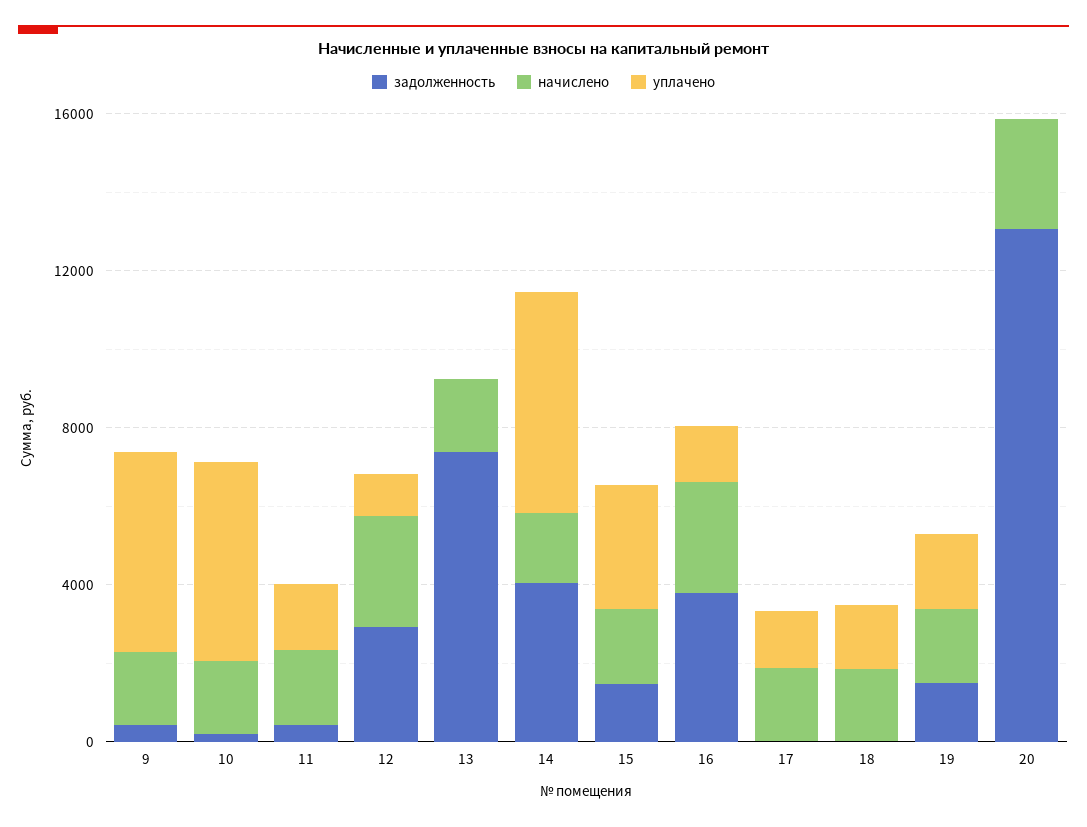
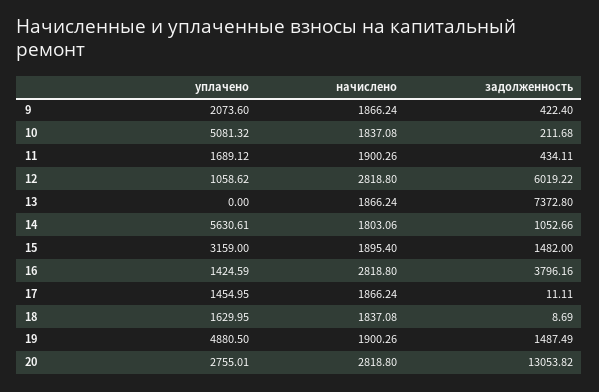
уплачено, 9: 5000 -> 2073.6
задолженность, 12: 3000 -> 6019.22
задолженность, 14: 4000 -> 1052.66
уплачено, 19: 2000 -> 4880.5
уплачено, 20: 0 -> 2755.01

